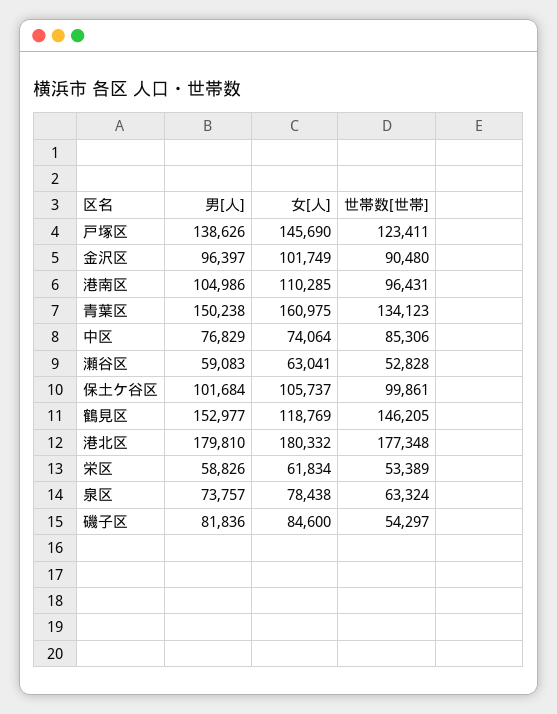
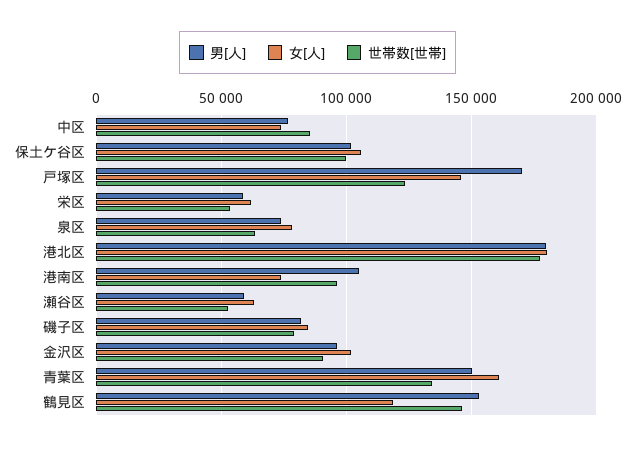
男[人], 戸塚区: 138626 -> 170000
女[人], 港南区: 110285 -> 75000
世帯数[世帯], 磯子区: 54297 -> 80000

